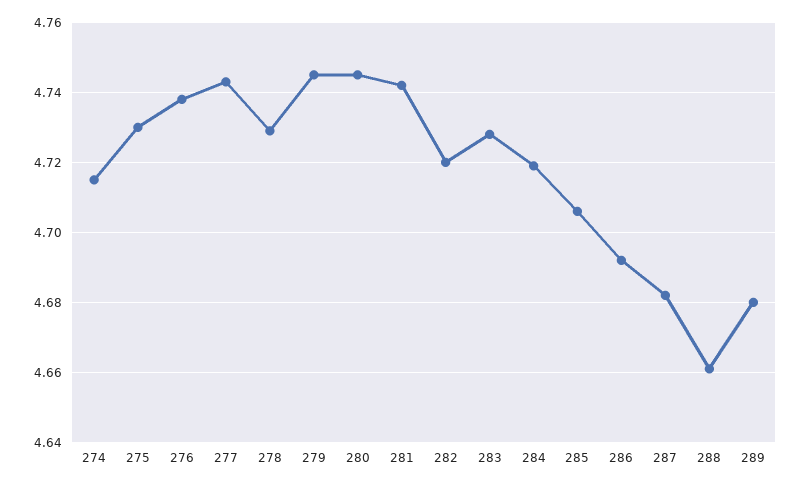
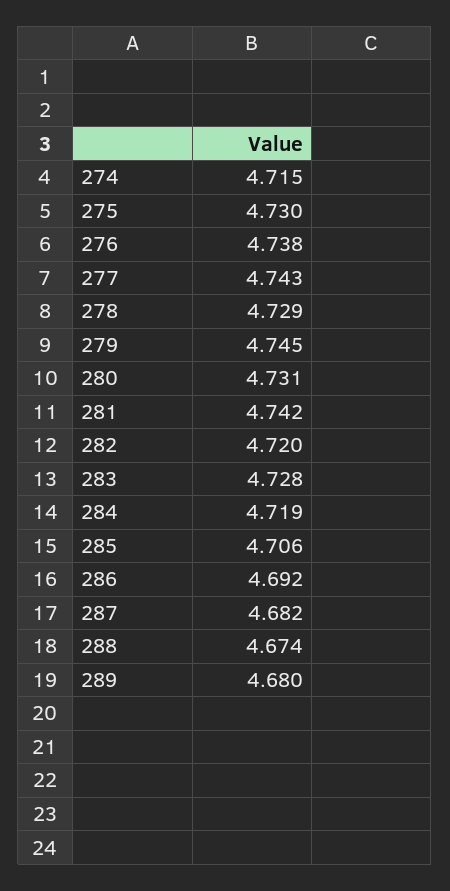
280: 4.745 -> 4.731
288: 4.66 -> 4.674

